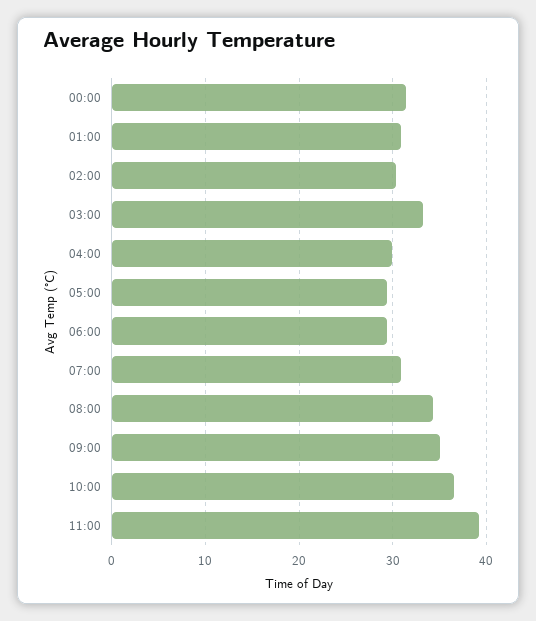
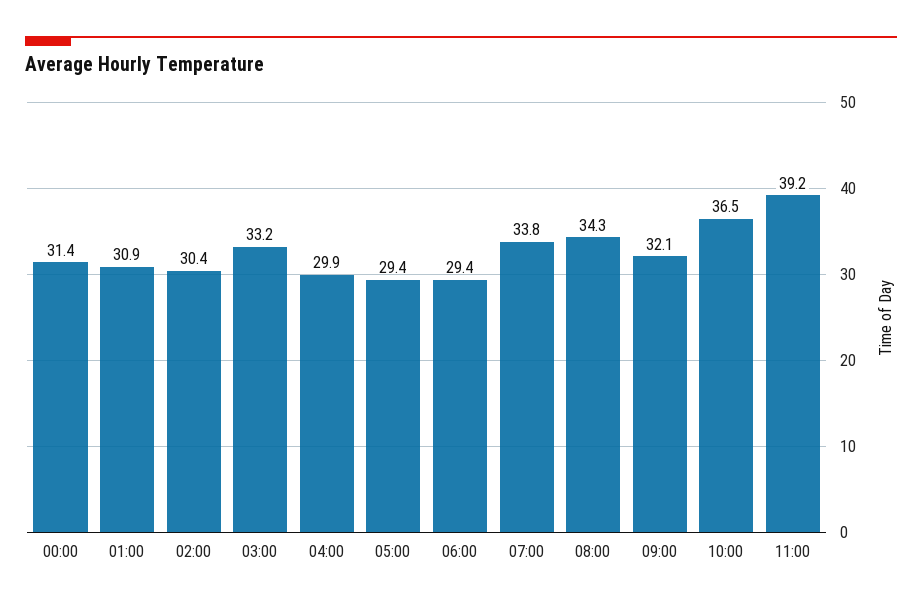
07:00: 31 -> 33.8
09:00: 35 -> 32.1

